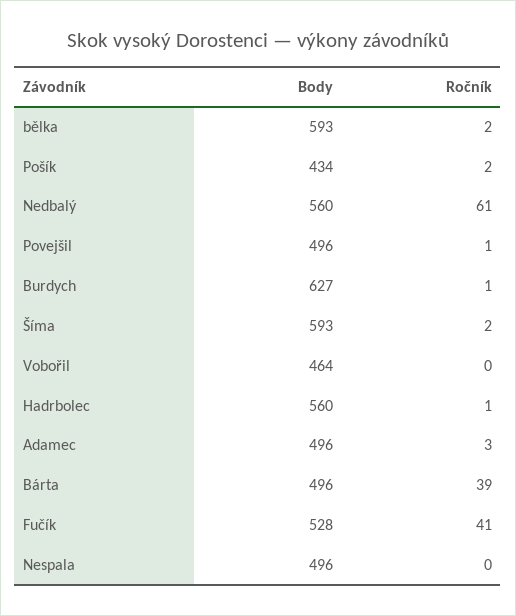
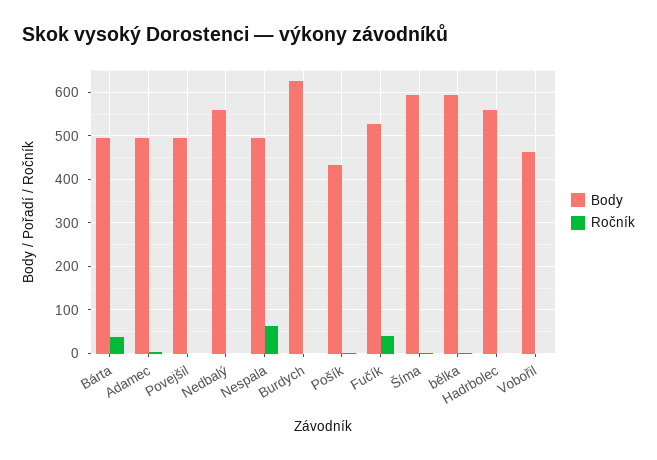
Ročník, Nedbalý: 61 -> 0
Ročník, Nespala: 0 -> 60

